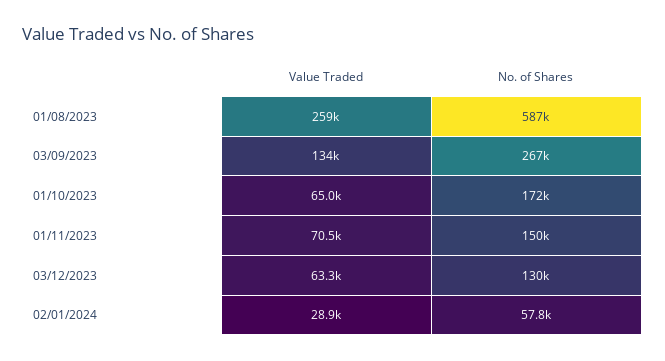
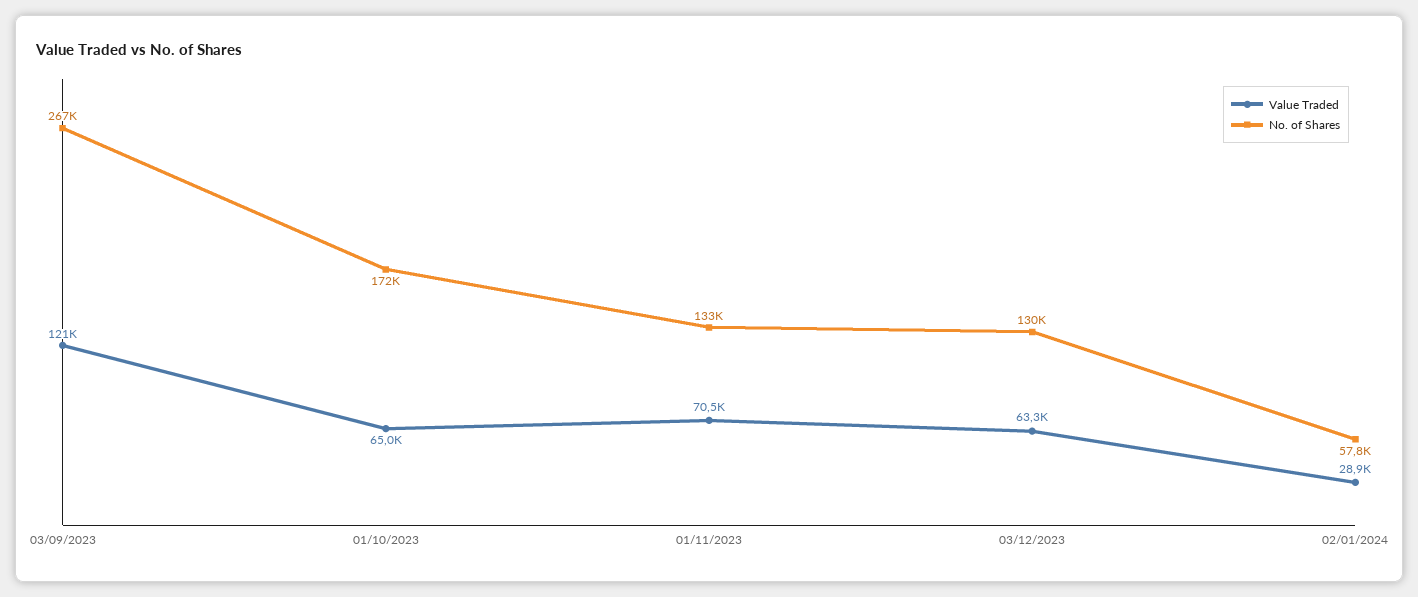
Value Traded, 01/08/2023: 259000 -> none
No. of Shares, 01/08/2023: 587000 -> none
Value Traded, 03/09/2023: 134000 -> 121000
No. of Shares, 01/11/2023: 150000 -> 133000

